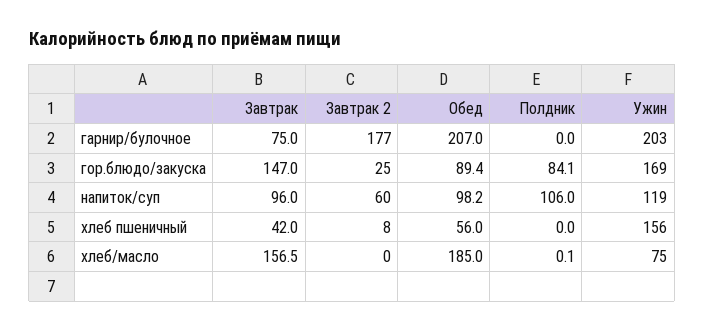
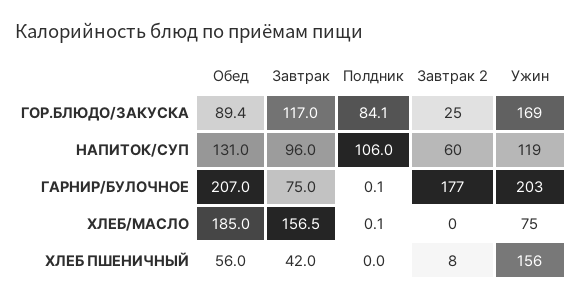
Полдник, гарнир/булочное: 0 -> 0.1
Завтрак, гор.блюдо/закуска: 147 -> 117
Обед, напиток/суп: 98.2 -> 131

